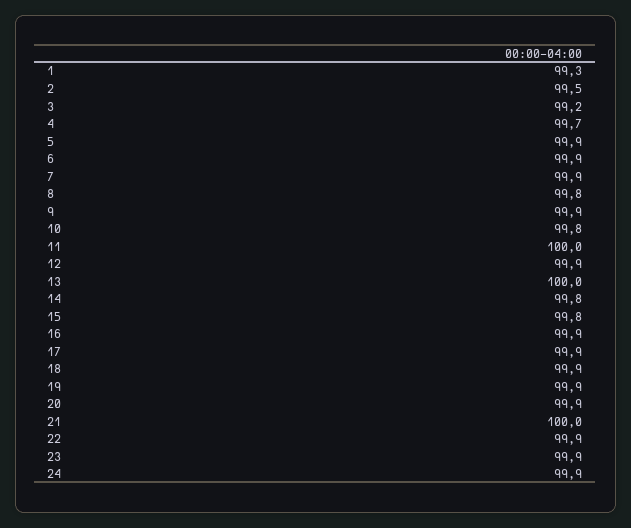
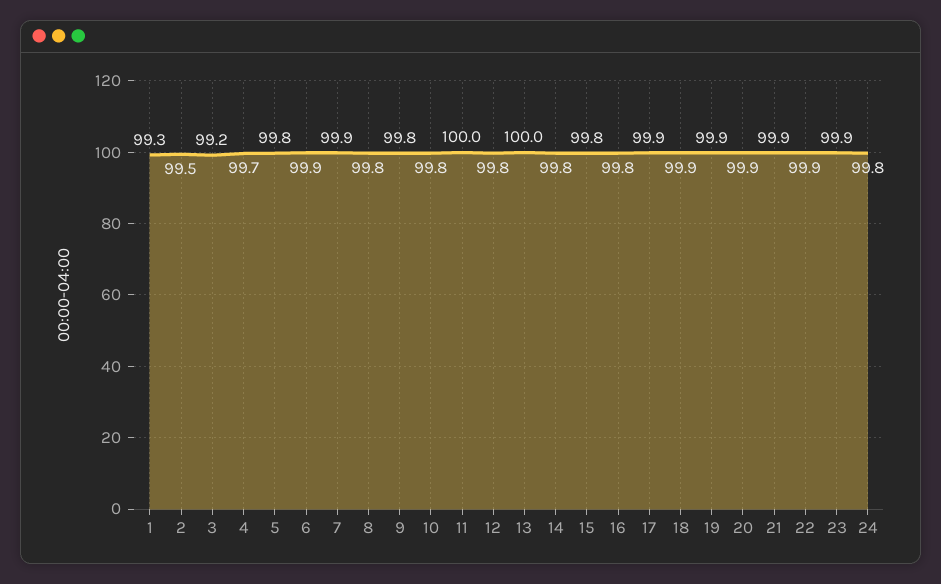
5: 99.9 -> 99.8
9: 99.9 -> 99.8
12: 99.9 -> 99.8
16: 99.9 -> 99.8
21: 100 -> 99.9
24: 99.9 -> 99.8

